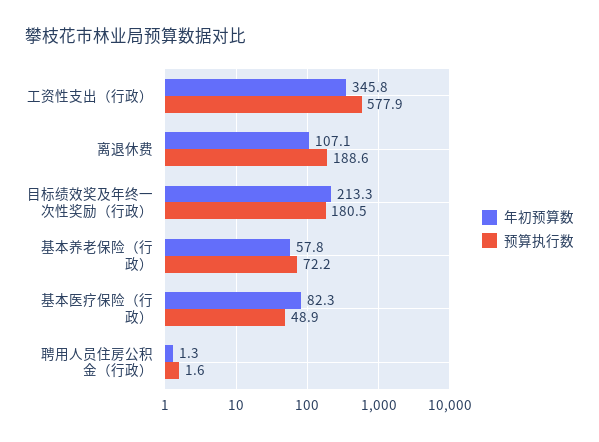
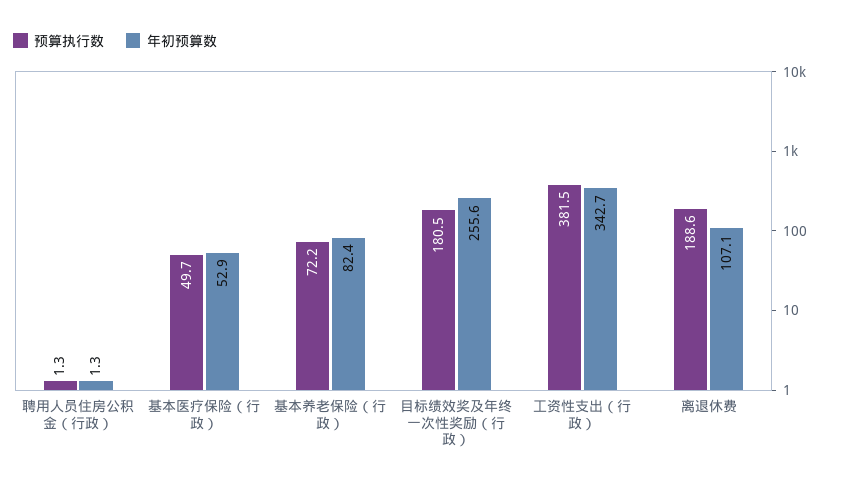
年初预算数, 工资性支出（行政）: 345.8 -> 342.7
预算执行数, 工资性支出（行政）: 577.9 -> 381.5
年初预算数, 目标绩效奖及年终一次性奖励（行政）: 213.3 -> 255.6
年初预算数, 基本养老保险（行政）: 57.8 -> 82.4
年初预算数, 基本医疗保险（行政）: 82.3 -> 52.9
预算执行数, 基本医疗保险（行政）: 48.9 -> 49.7
预算执行数, 聘用人员住房公积金（行政）: 1.6 -> 1.3

